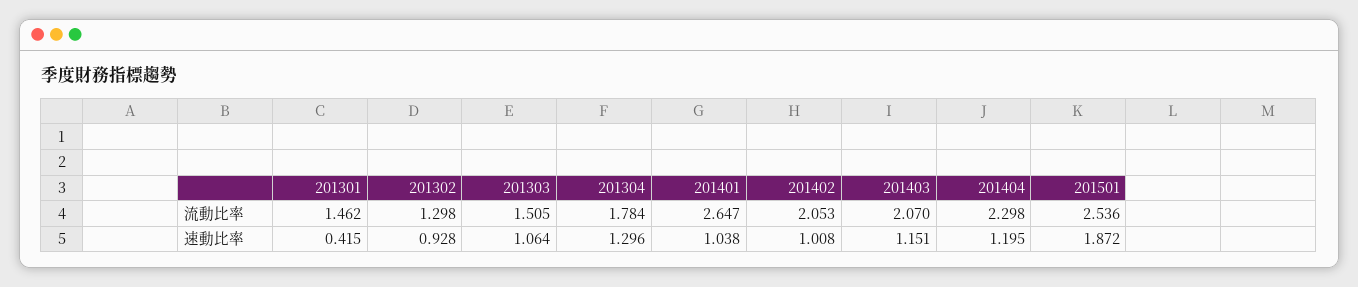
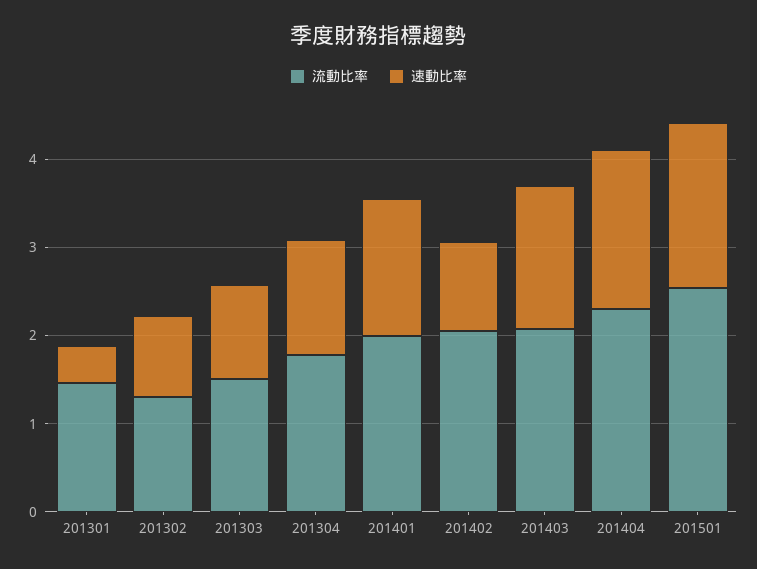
流動比率, 201401: 2.647 -> 2
速動比率, 201401: 1.038 -> 1.6
速動比率, 201403: 1.151 -> 1.6
速動比率, 201404: 1.195 -> 1.8

